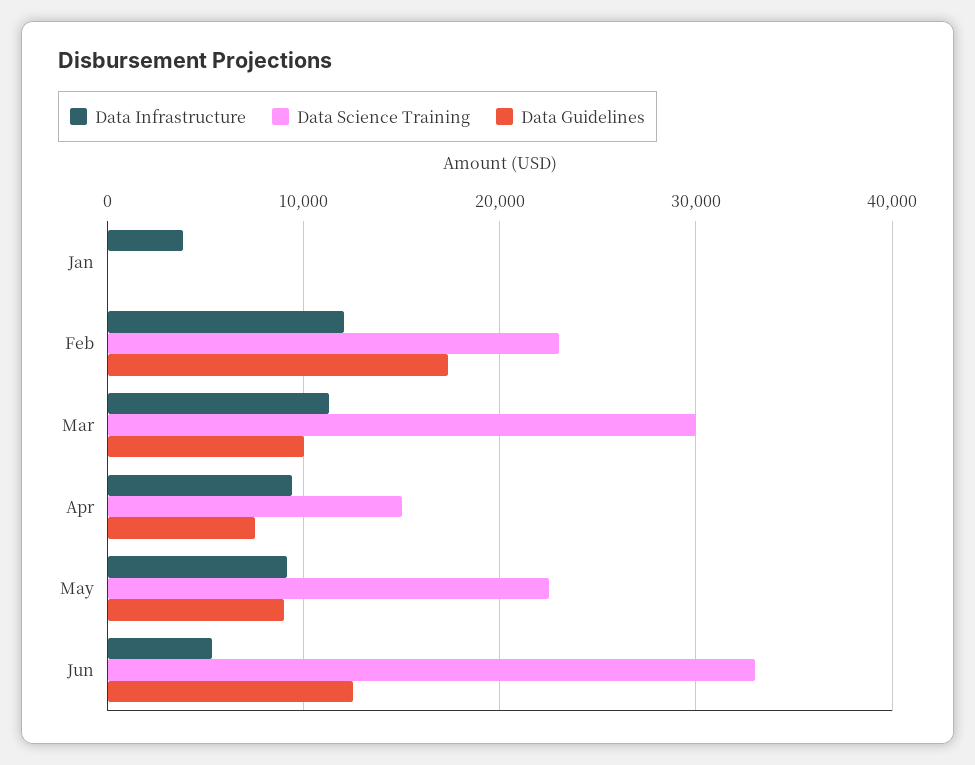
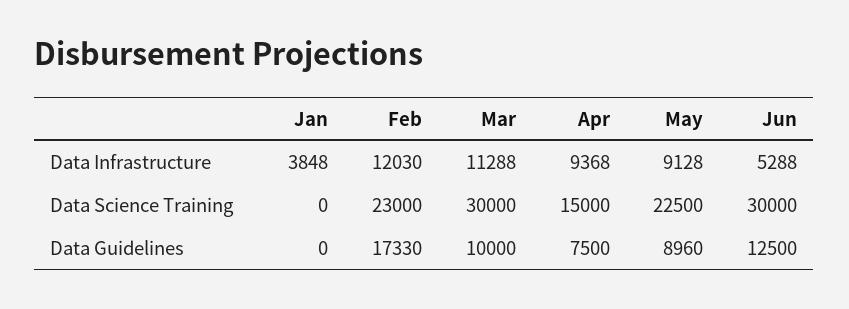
Data Science Training, Jun: 33000 -> 30000

